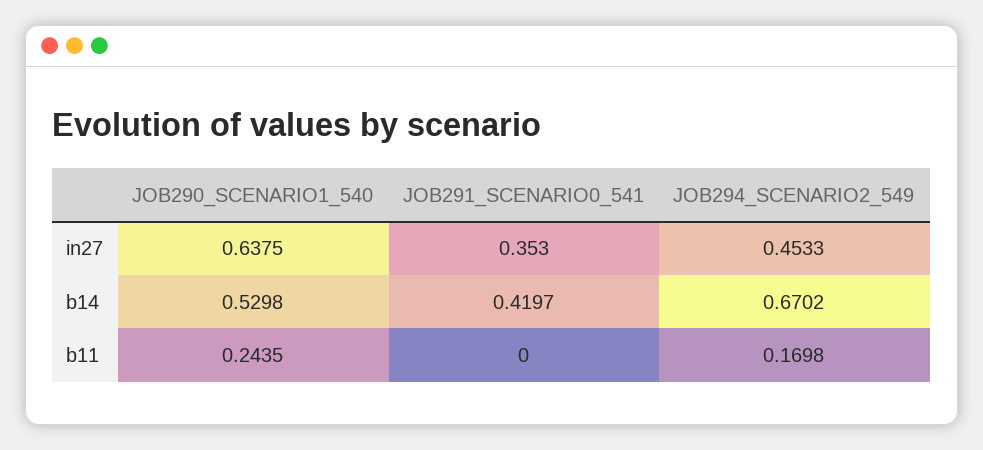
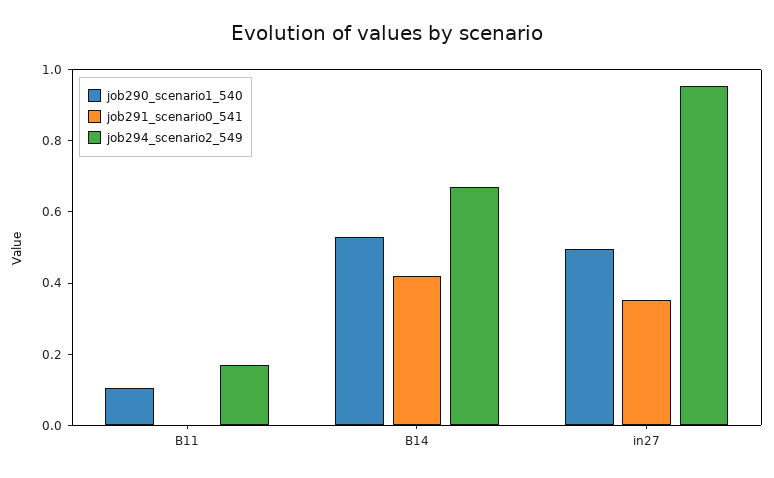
JOB290_SCENARIO1_540, in27: 0.6375 -> 0.5
JOB294_SCENARIO2_549, in27: 0.4533 -> 0.95
JOB290_SCENARIO1_540, b11: 0.2435 -> 0.1

